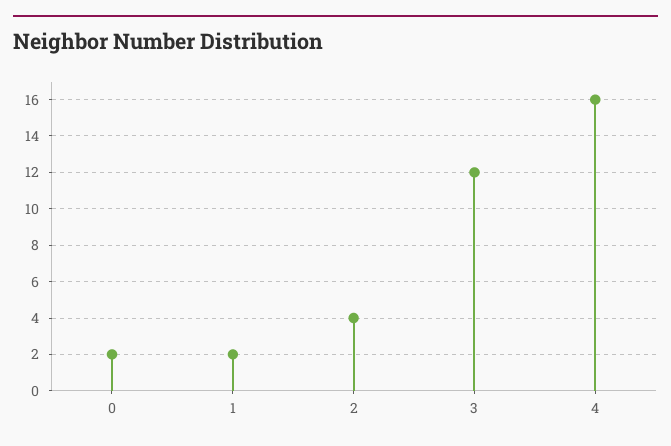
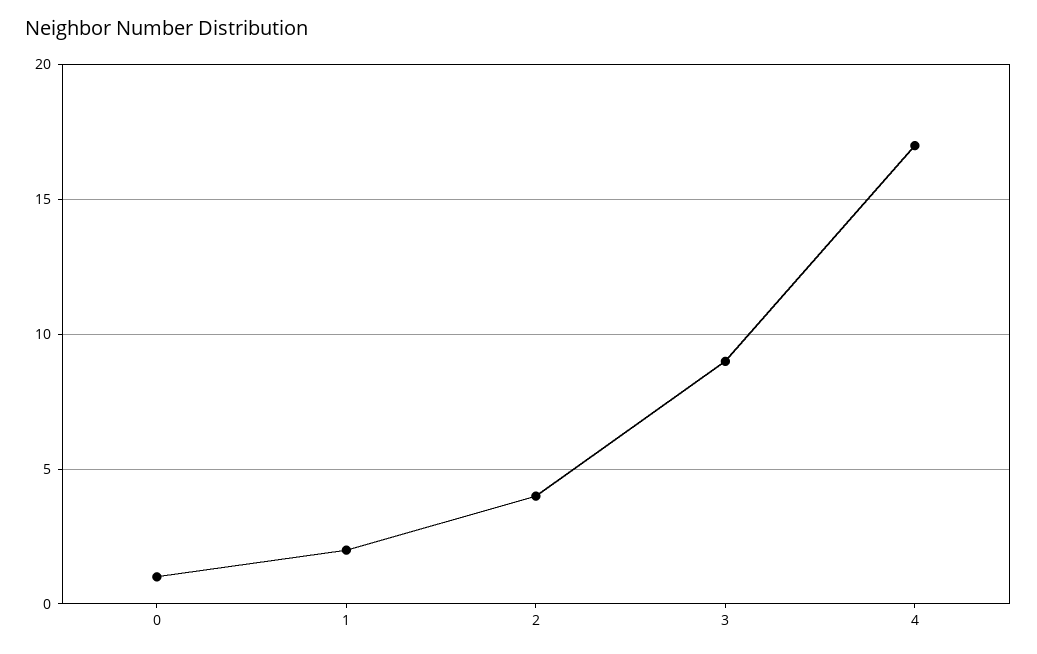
0: 2 -> 1
3: 12 -> 9
4: 16 -> 17

